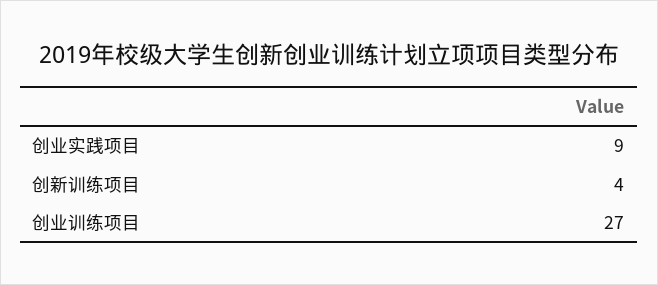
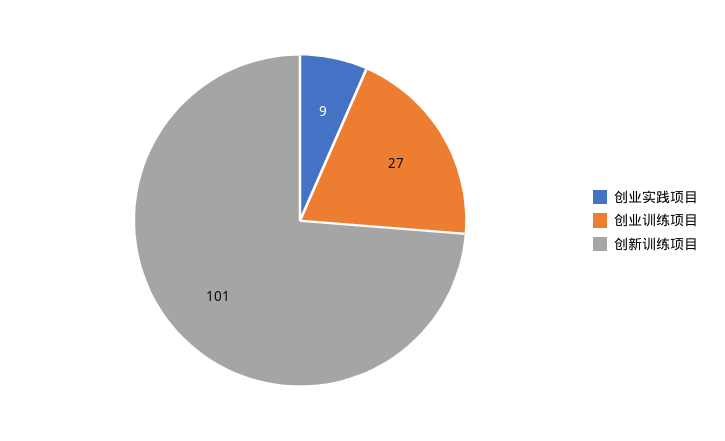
创新训练项目: 4 -> 101

